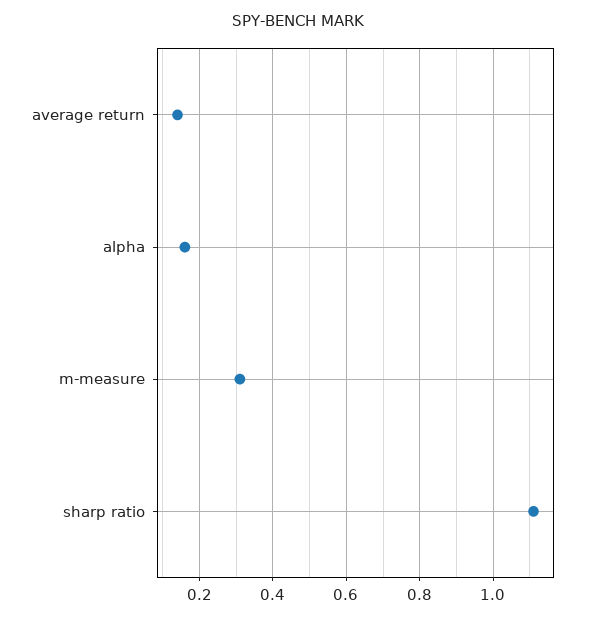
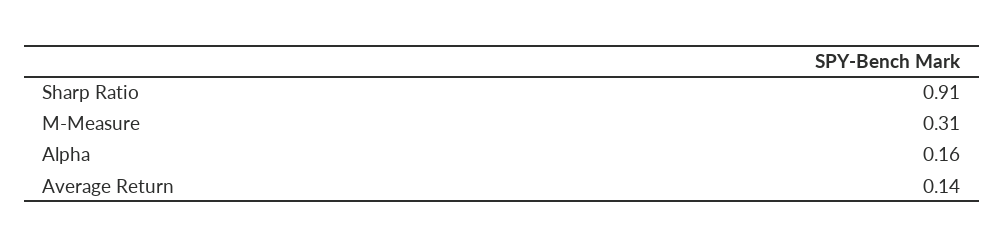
sharp ratio: 1.1 -> 0.91

